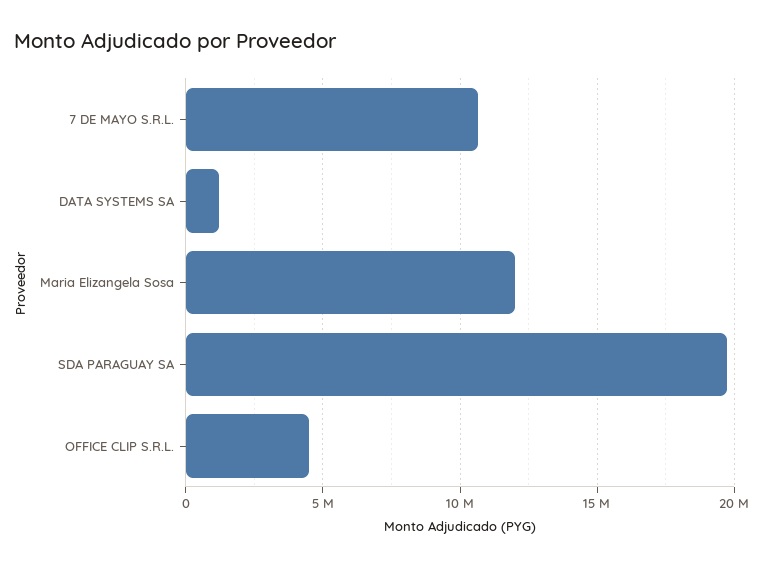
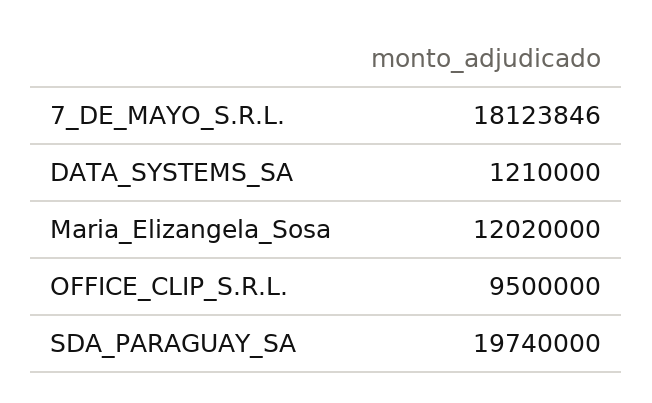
7 DE MAYO S.R.L.: 10500000 -> 18123846
OFFICE CLIP S.R.L.: 4500000 -> 9500000

